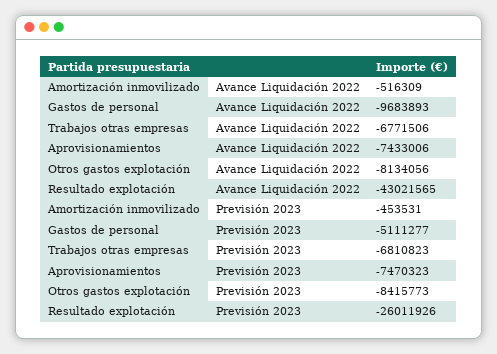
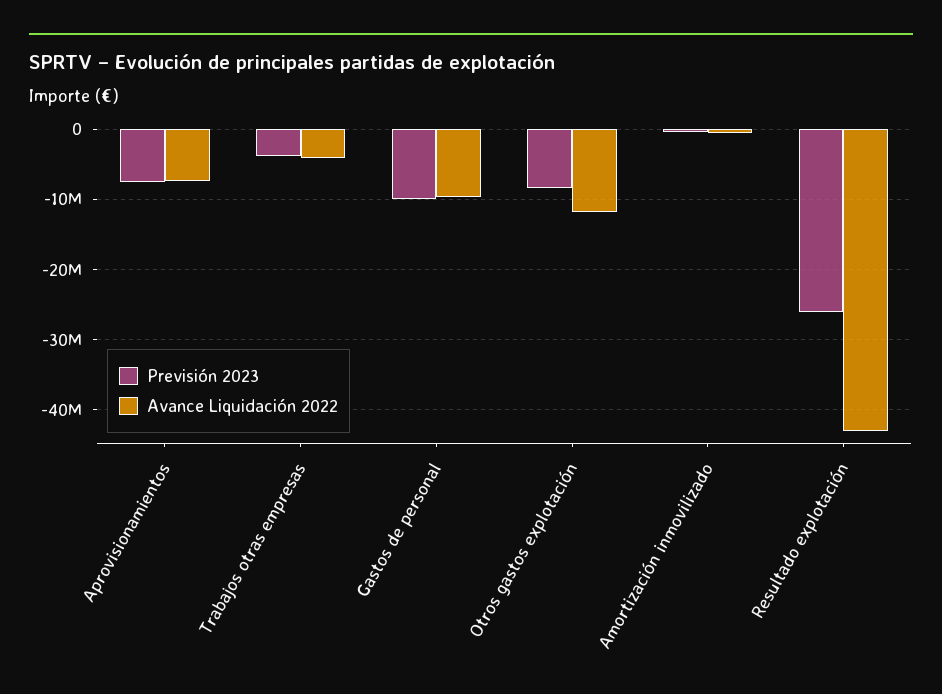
Avance Liquidación 2022, Trabajos otras empresas: -6771506 -> -4000000
Avance Liquidación 2022, Otros gastos explotación: -8134056 -> -12000000
Previsión 2023, Gastos de personal: -5111277 -> -10000000
Previsión 2023, Trabajos otras empresas: -6810823 -> -4000000

